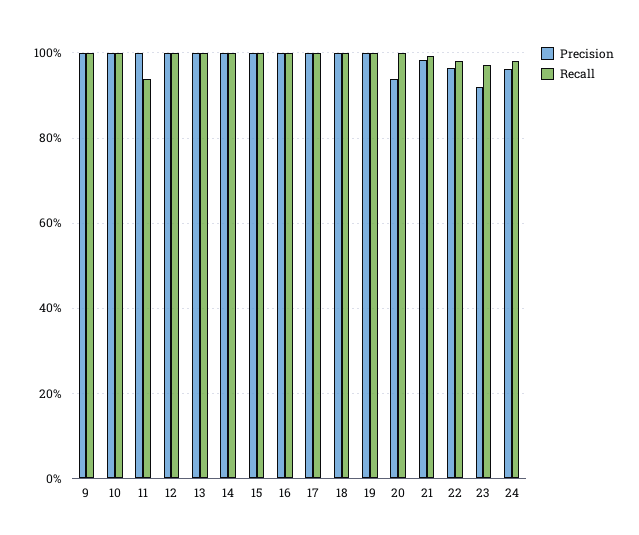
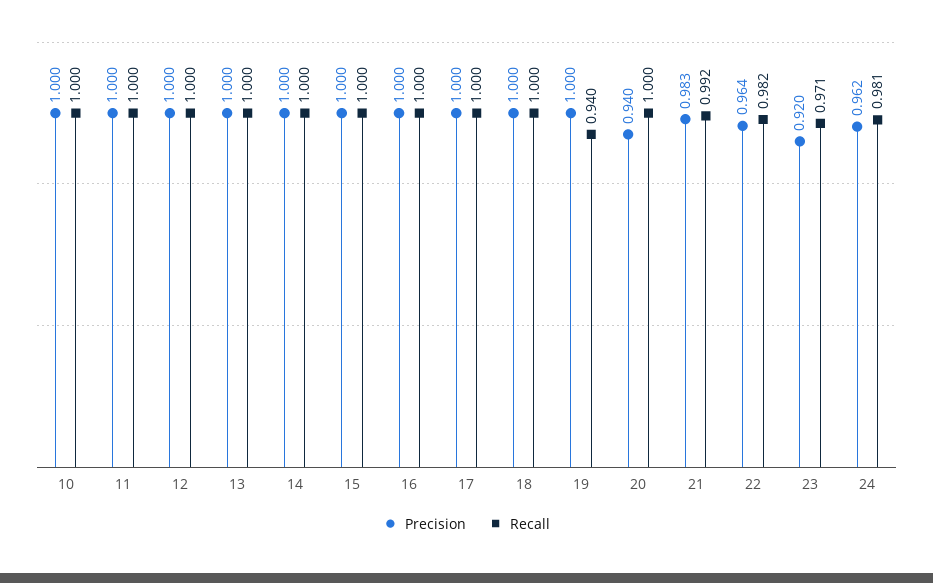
Precision, 9: 1 -> none
Recall, 9: 1 -> none
Recall, 11: 0.94 -> 1
Recall, 19: 1 -> 0.94

